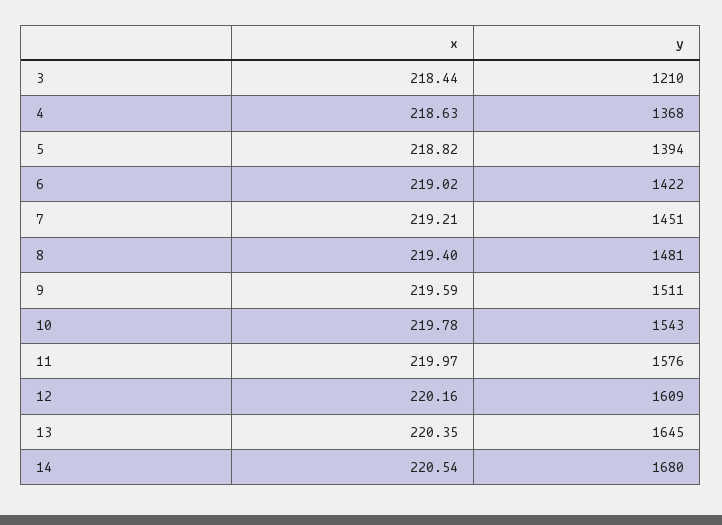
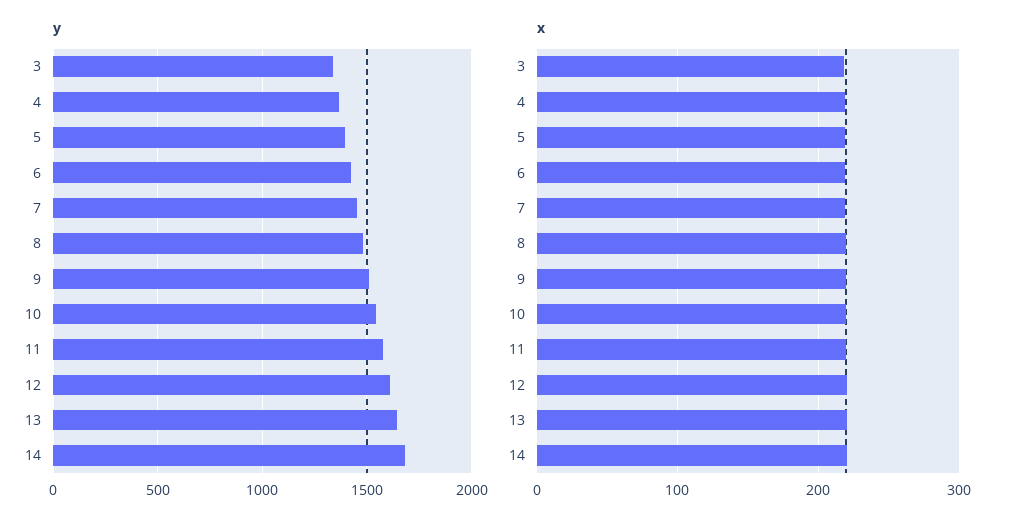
y, 3: 1210 -> 1350

